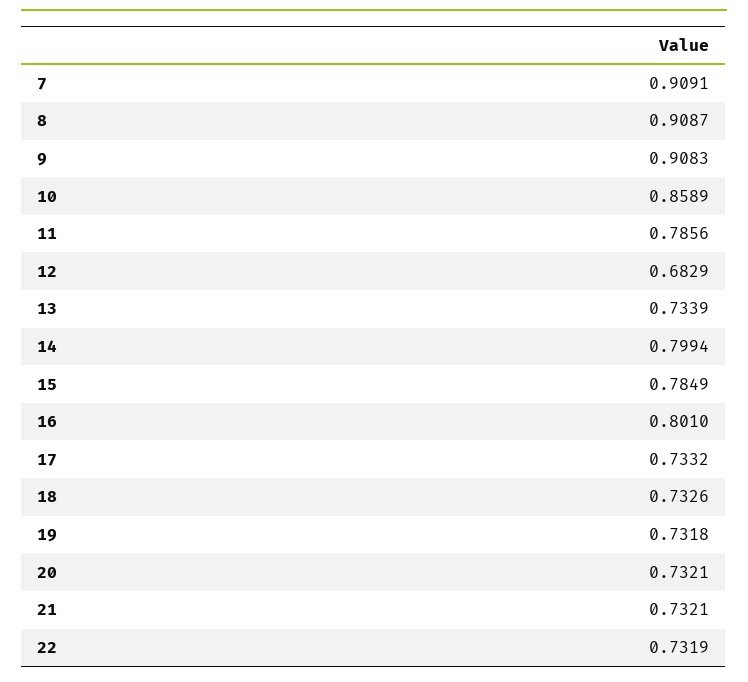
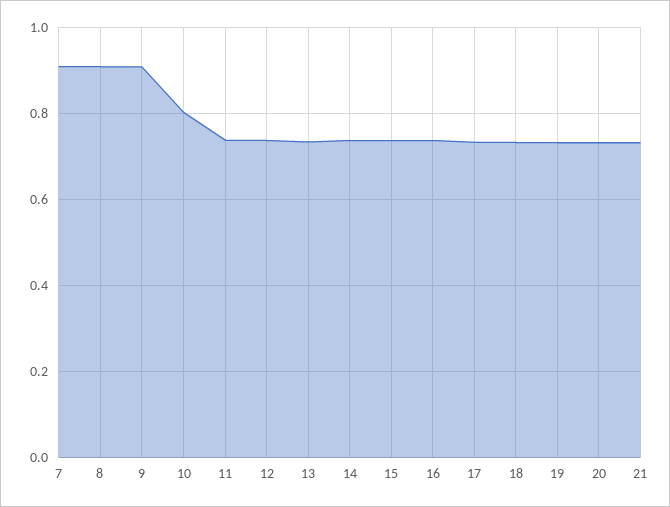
10: 0.8589 -> 0.8
11: 0.7856 -> 0.74
12: 0.6829 -> 0.74
14: 0.7994 -> 0.74
15: 0.7849 -> 0.74
16: 0.801 -> 0.74
22: 0.7319 -> none

